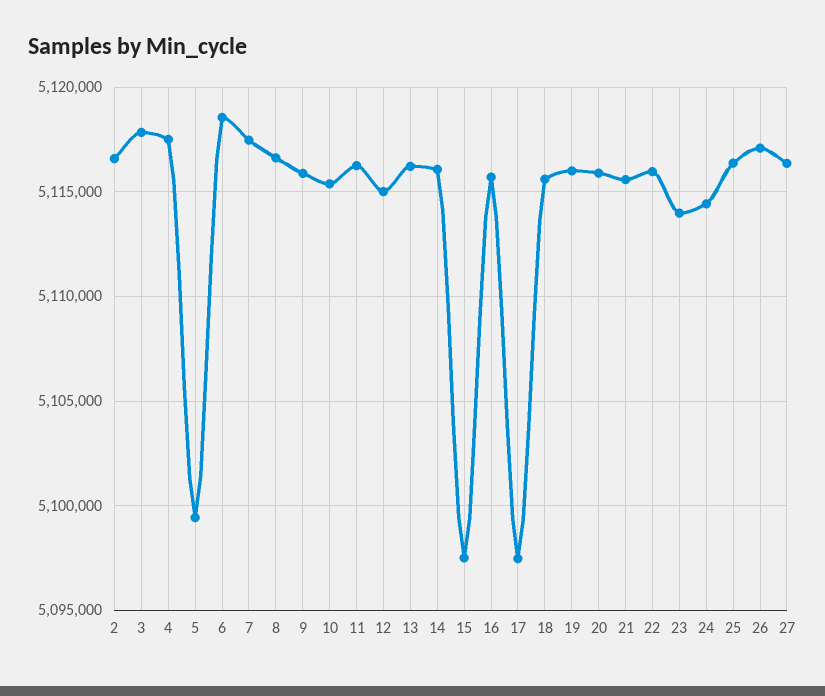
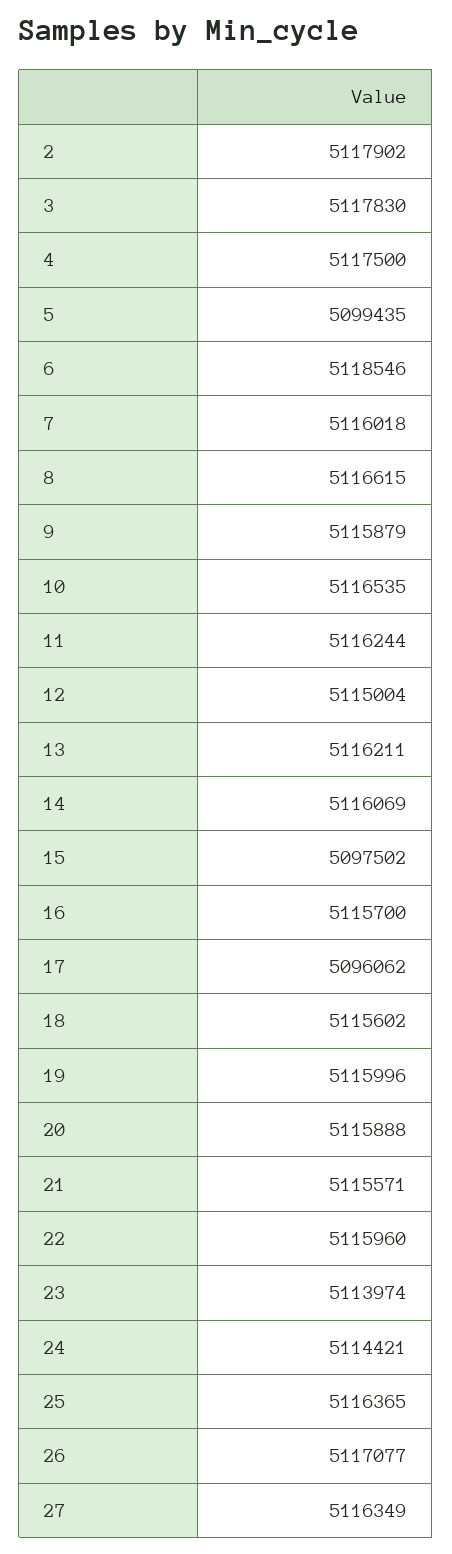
2: 5116500 -> 5117902
7: 5117500 -> 5116018
10: 5115500 -> 5116535
17: 5097500 -> 5096062

